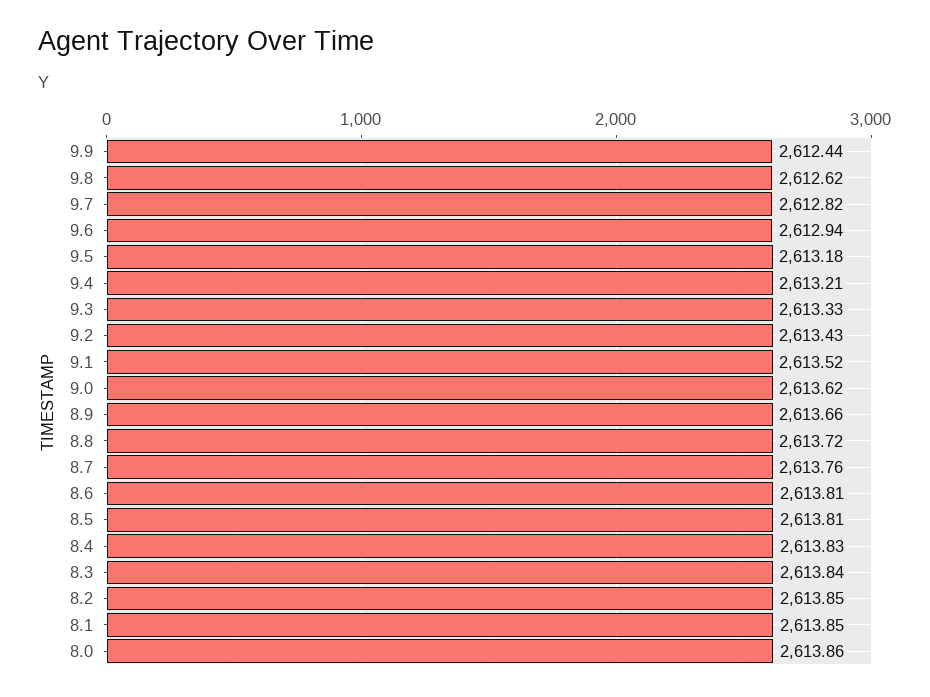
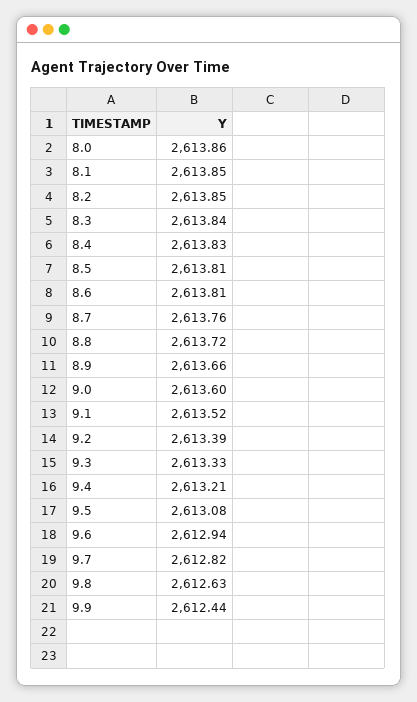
9.8: 2612.62 -> 2612.63
9.5: 2613.18 -> 2613.08
9.2: 2613.43 -> 2613.39
9.0: 2613.62 -> 2613.6

